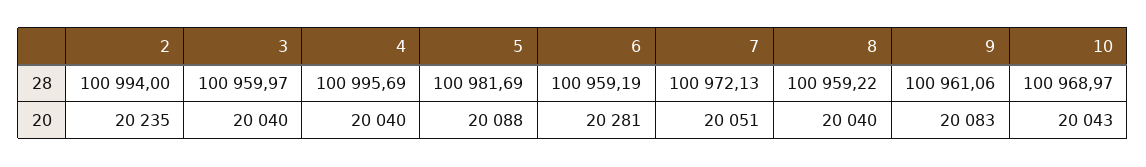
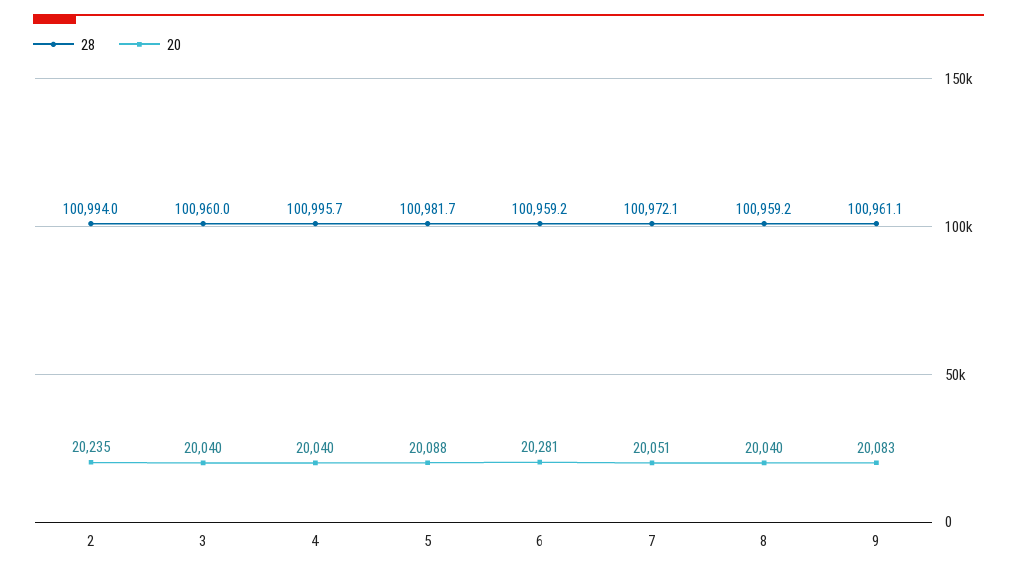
28, 10: 100968.97 -> none
20, 10: 20043 -> none

